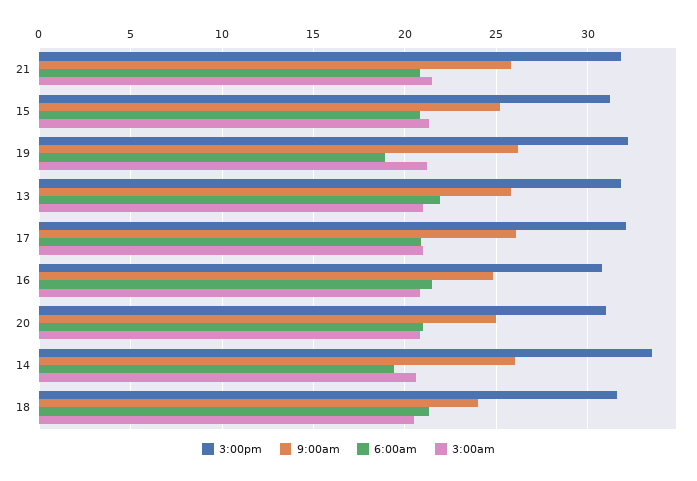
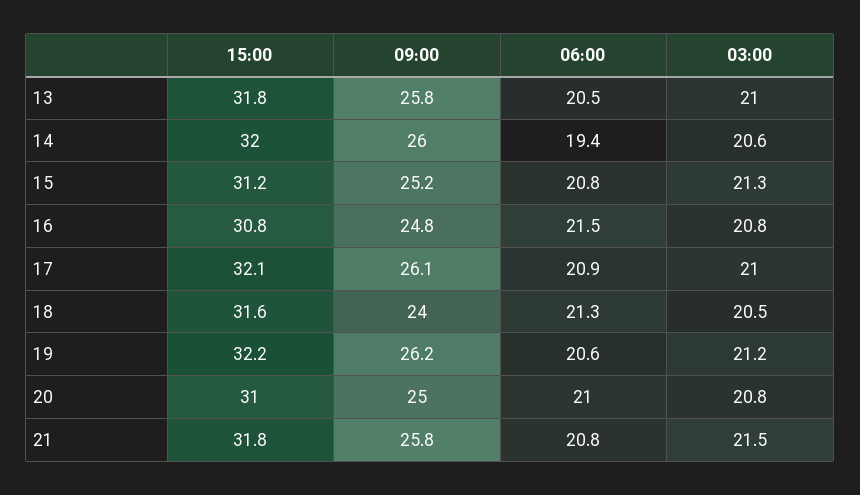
6:00am, 19: 19 -> 20.6
6:00am, 13: 22 -> 20.5
3:00pm, 14: 33.5 -> 32

